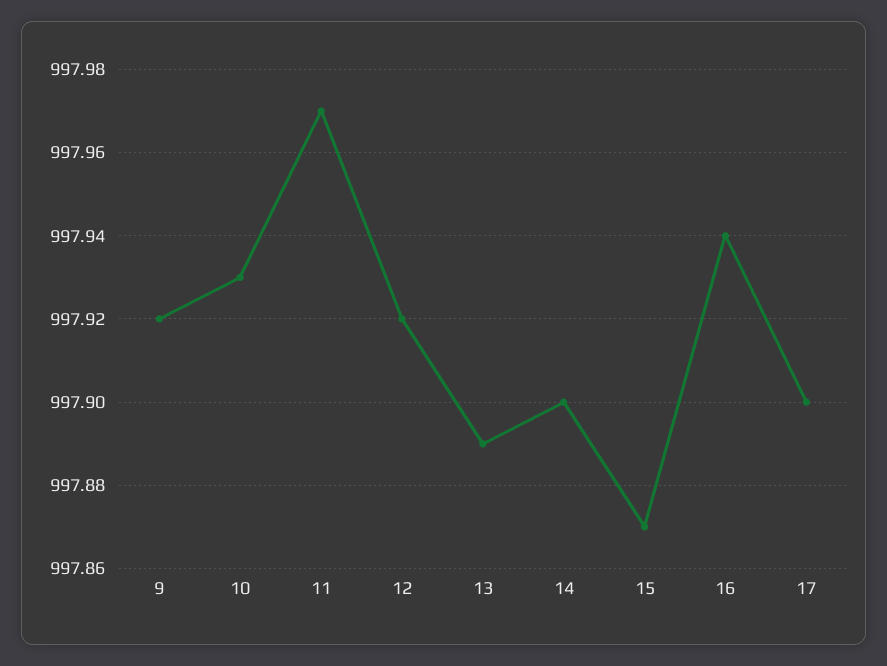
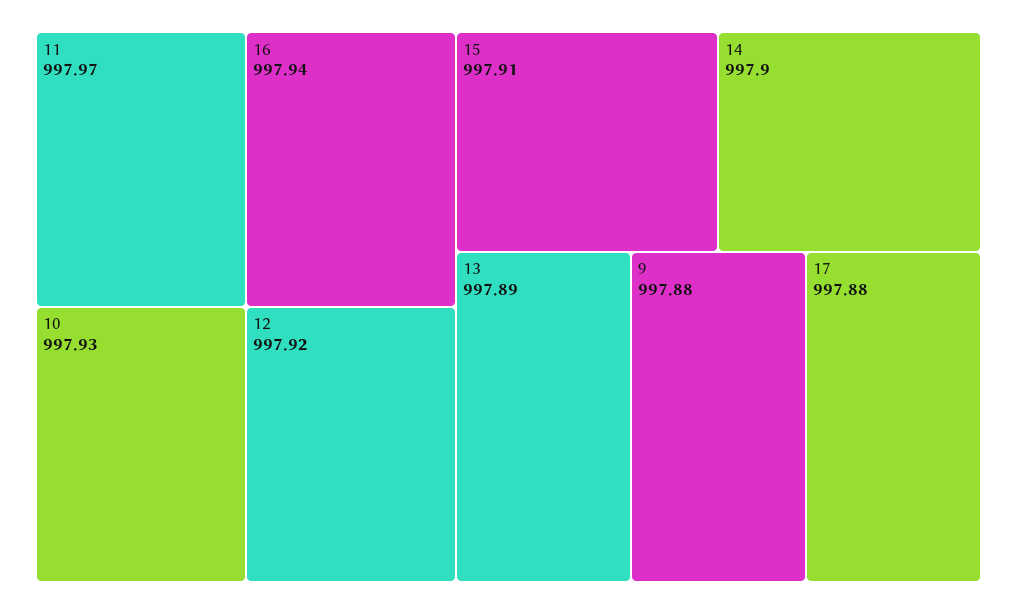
9: 997.92 -> 997.88
15: 997.87 -> 997.91
17: 997.9 -> 997.88

